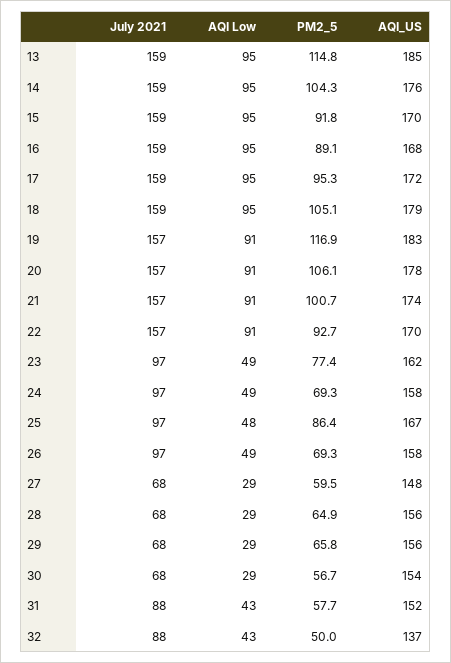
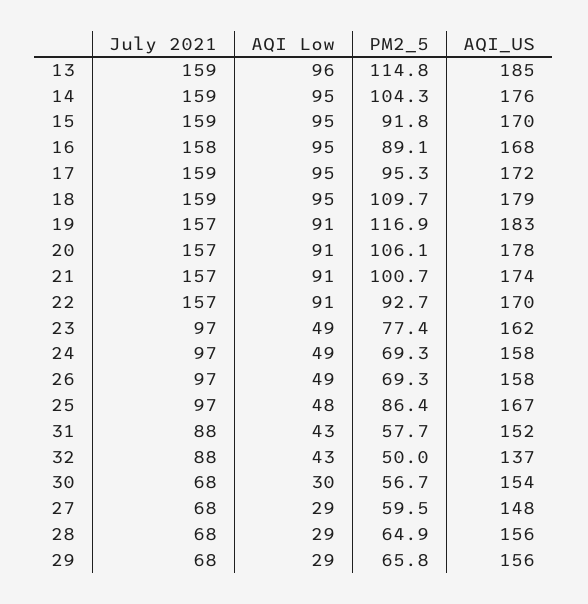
AQI Low, 13: 95 -> 96
July 2021, 16: 159 -> 158
PM2_5, 18: 105.1 -> 109.7
AQI Low, 30: 29 -> 30

